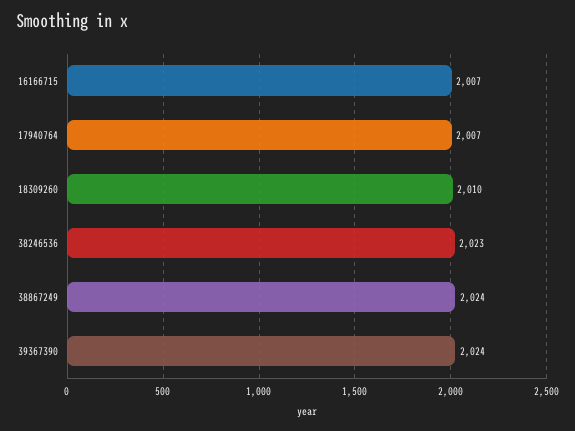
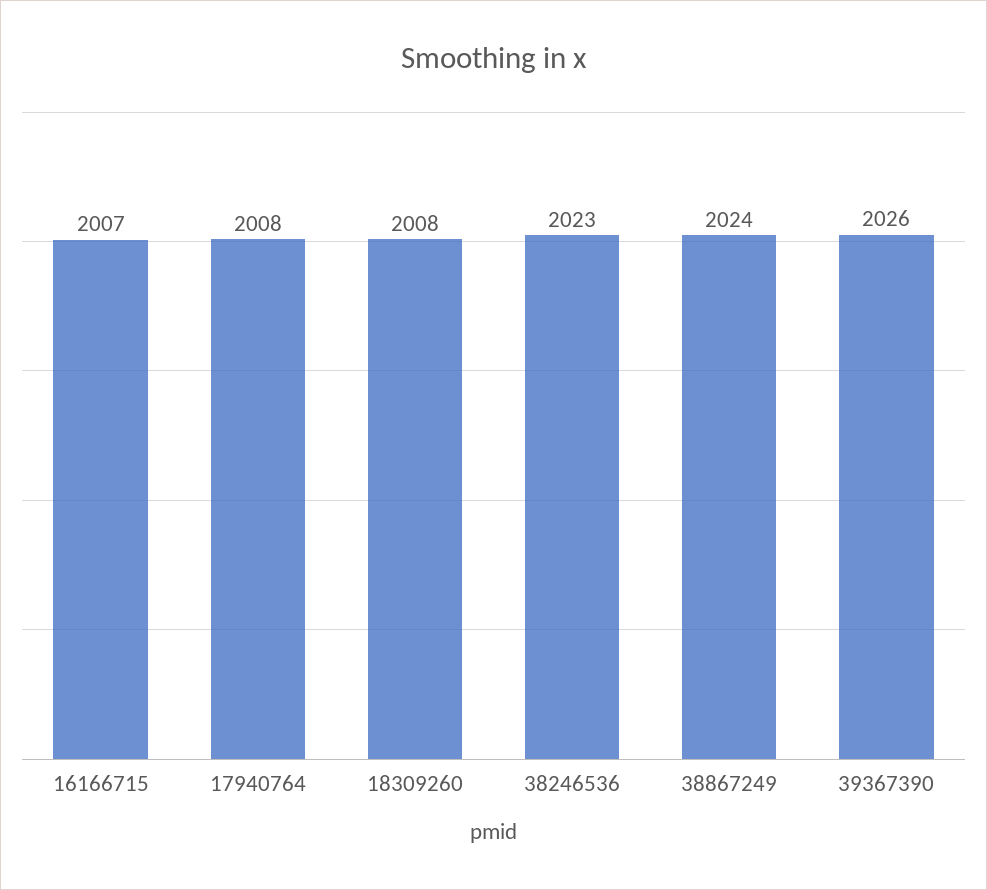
17940764: 2007 -> 2008
18309260: 2010 -> 2008
39367390: 2024 -> 2026

